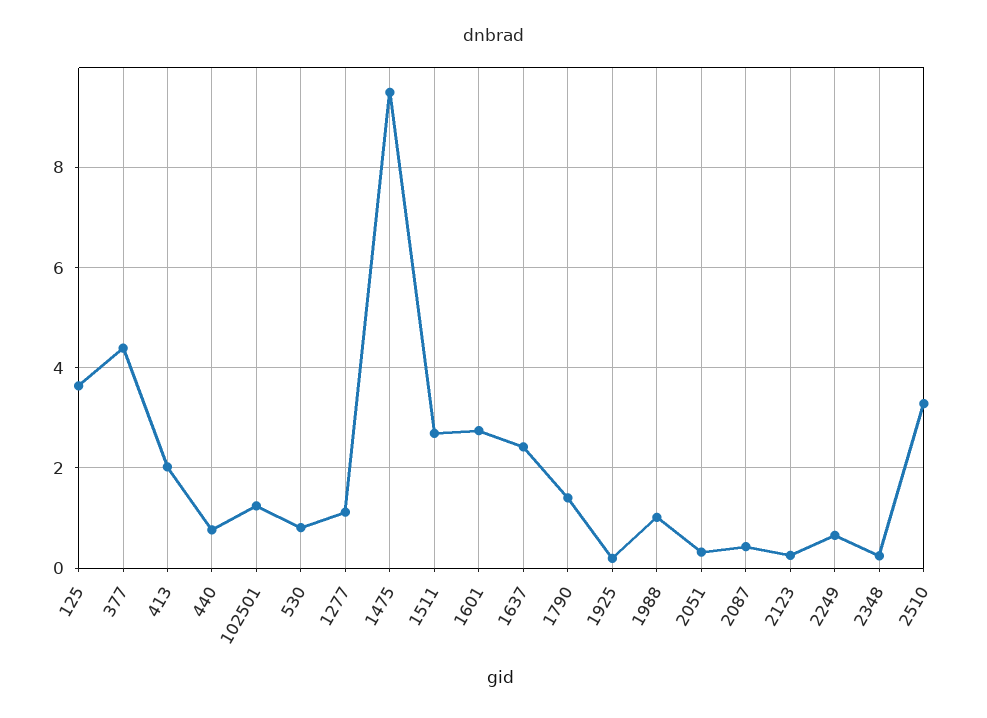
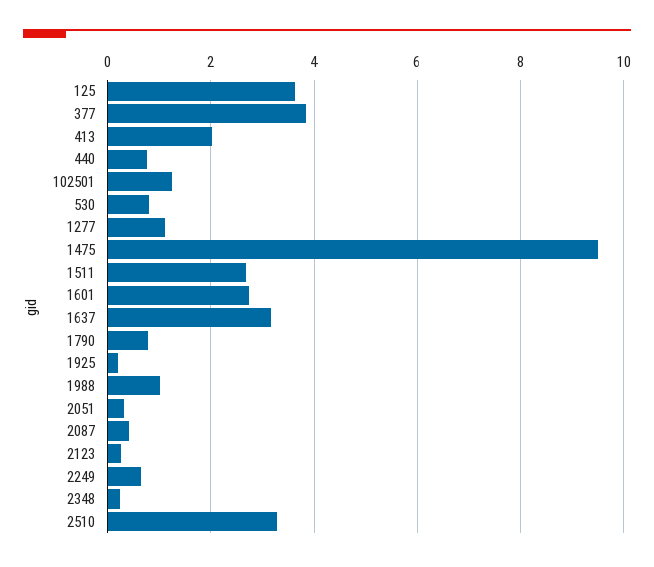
377: 4.4 -> 3.8
1637: 2.4 -> 3.2
1790: 1.4 -> 0.8

